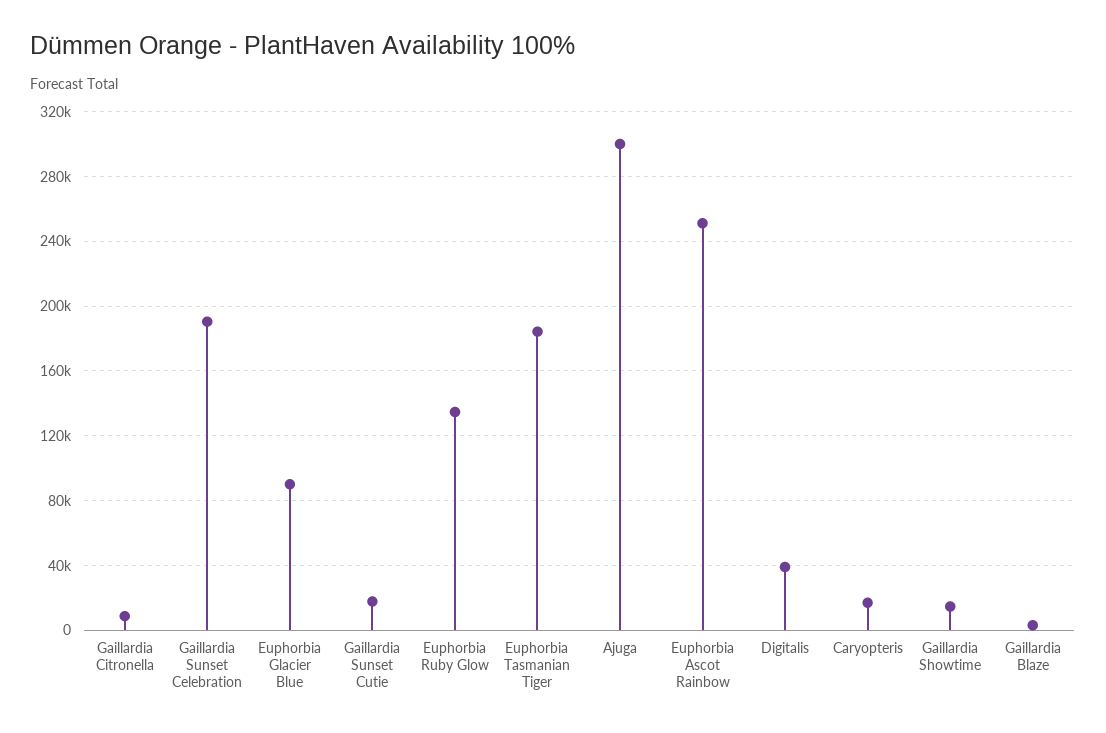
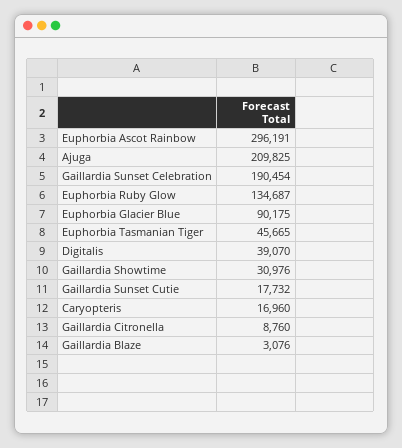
Euphorbia Tasmanian Tiger: 185000 -> 45665
Ajuga: 300000 -> 209825
Euphorbia Ascot Rainbow: 250000 -> 296191
Gaillardia Showtime: 15000 -> 30976

